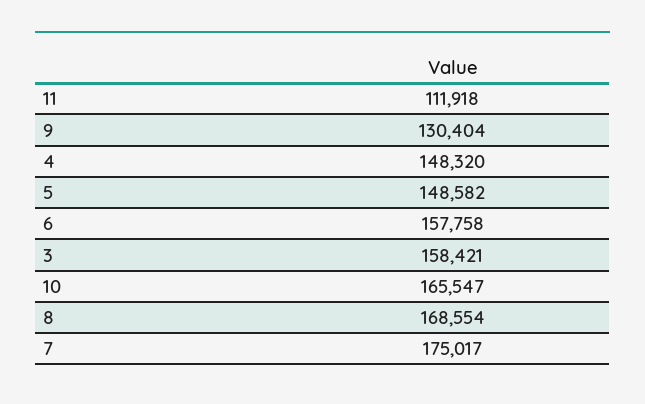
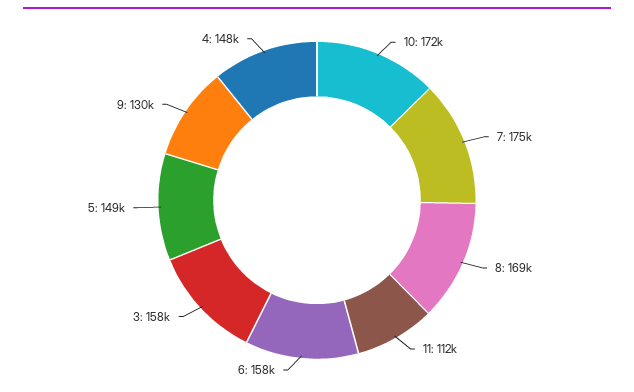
10: 165547 -> 172000

